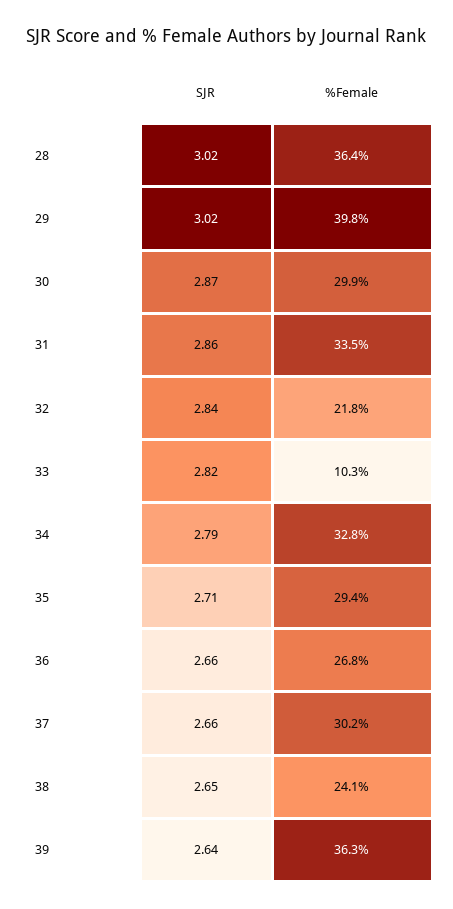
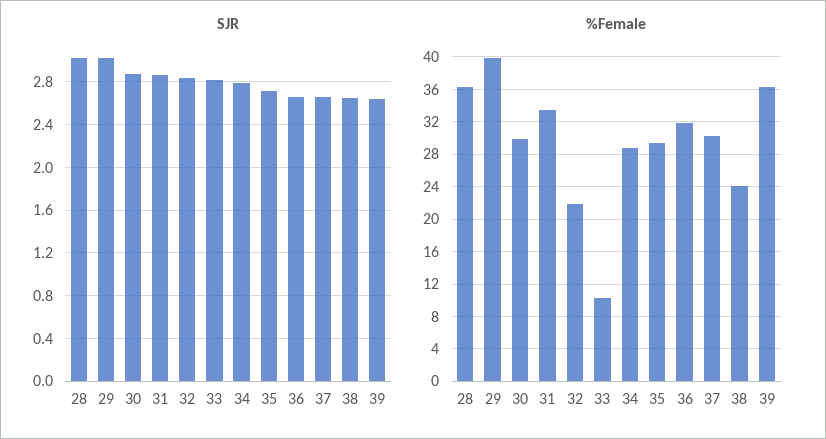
%Female, 34: 32.8 -> 29
%Female, 36: 26.8 -> 32

